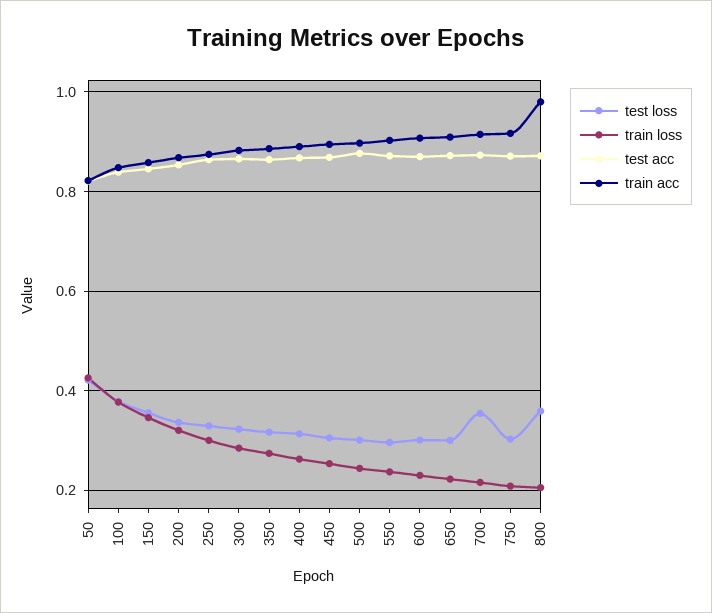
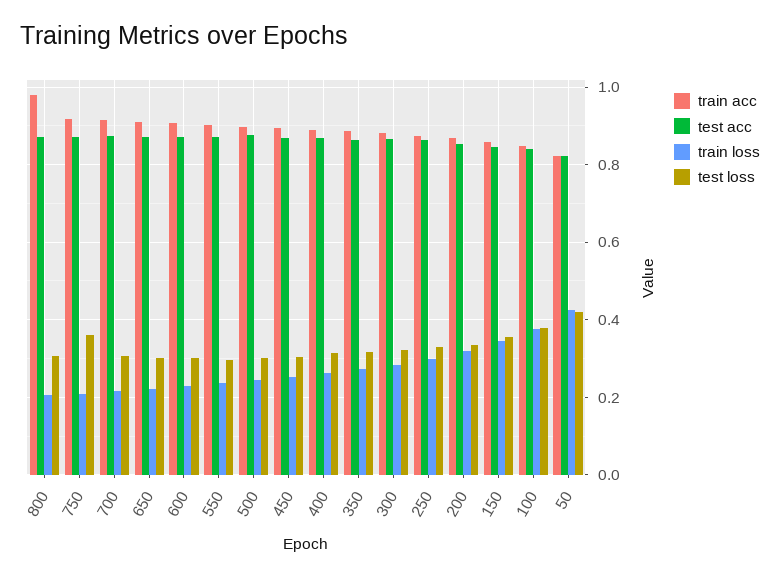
test loss, 700: 0.36 -> 0.3
test loss, 750: 0.3 -> 0.36
test loss, 800: 0.36 -> 0.3

